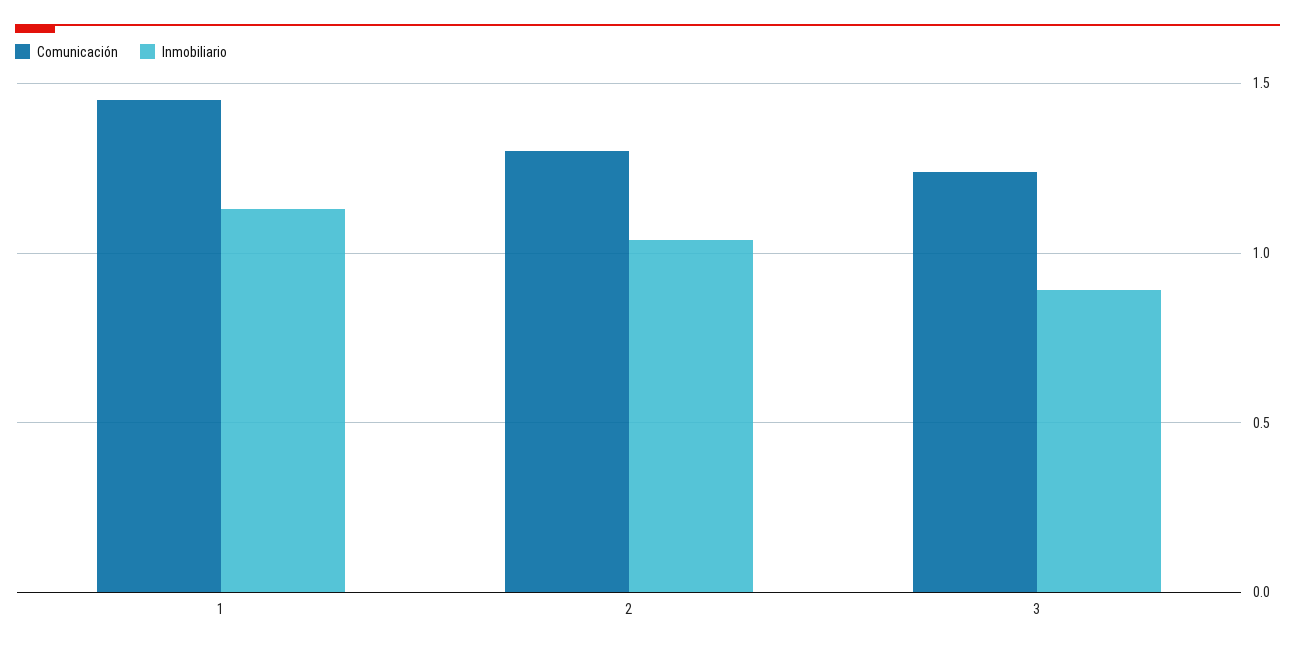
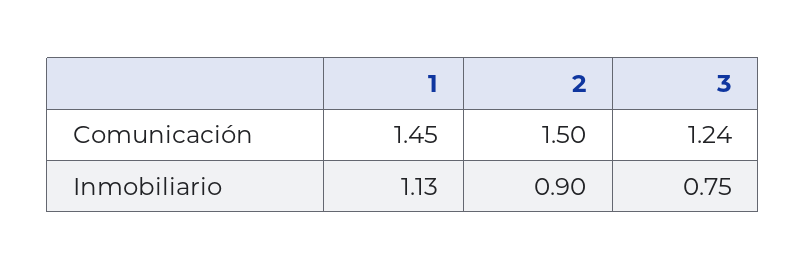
Comunicación, 2: 1.3 -> 1.5
Inmobiliario, 2: 1.05 -> 0.9
Inmobiliario, 3: 0.9 -> 0.75

